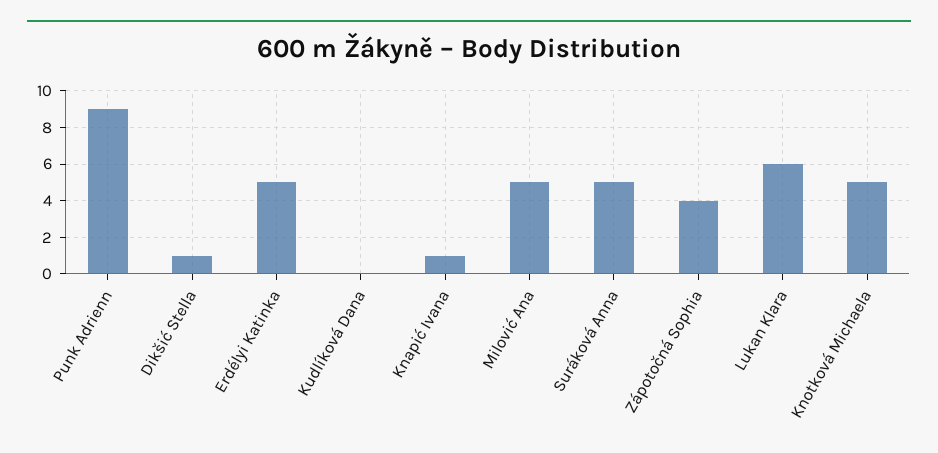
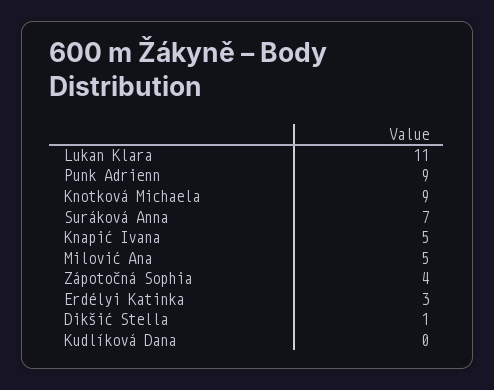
Erdélyi Katinka: 5 -> 3
Knapić Ivana: 1 -> 5
Suráková Anna: 5 -> 7
Lukan Klara: 6 -> 11
Knotková Michaela: 5 -> 9

